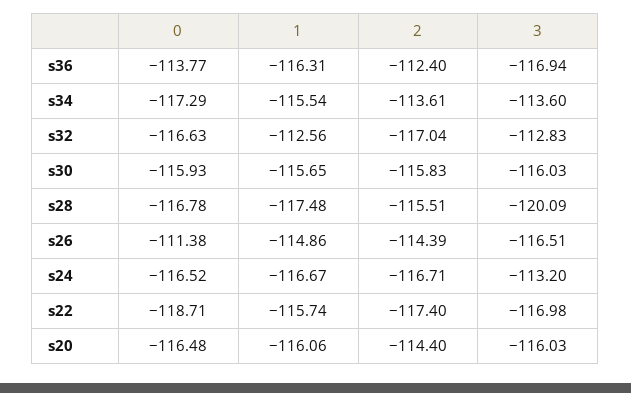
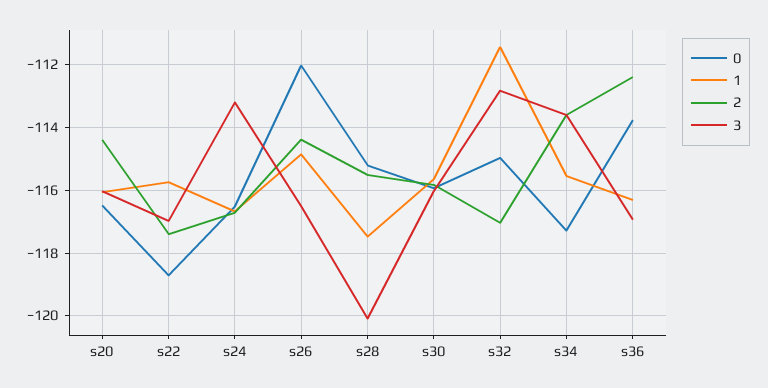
0, s32: -116.63 -> -115
1, s32: -112.56 -> -111.4
0, s28: -116.78 -> -115.2
0, s26: -111.38 -> -112

